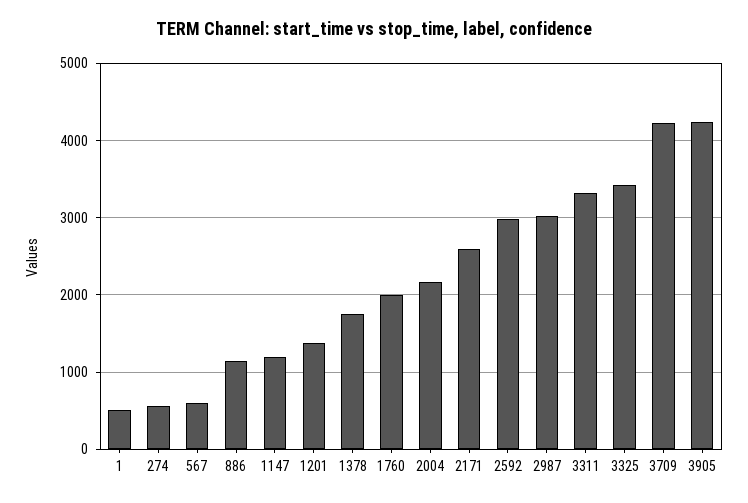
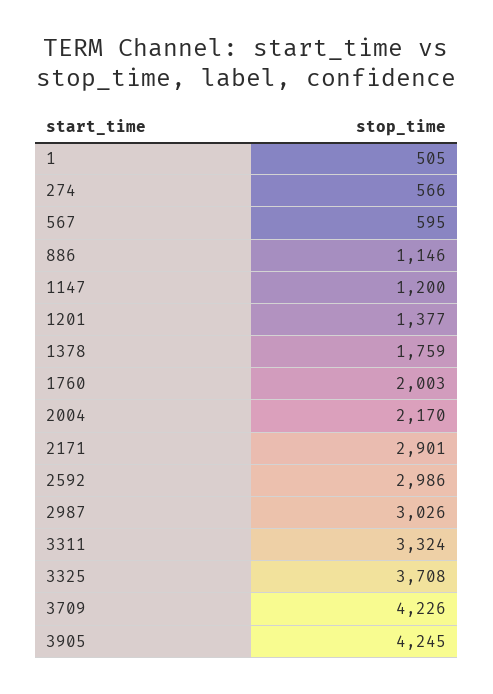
2171: 2600 -> 2901
3325: 3400 -> 3708

